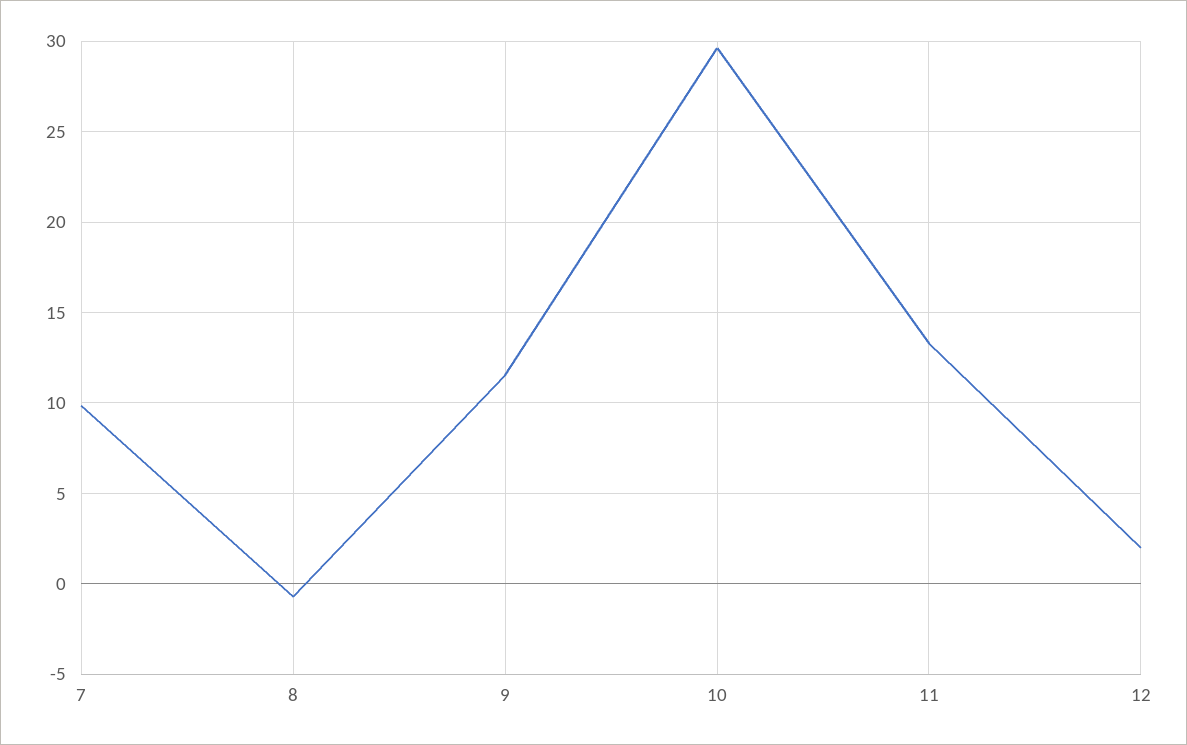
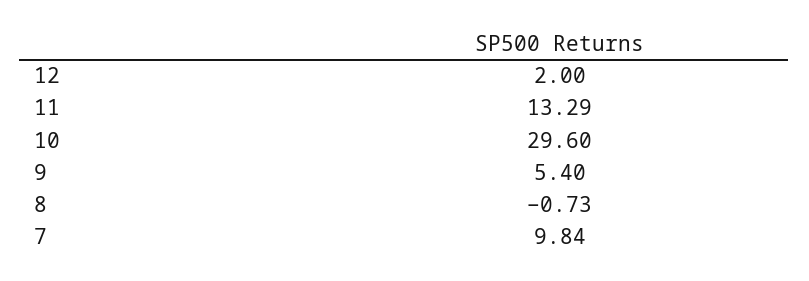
9: 11.5 -> 5.4

